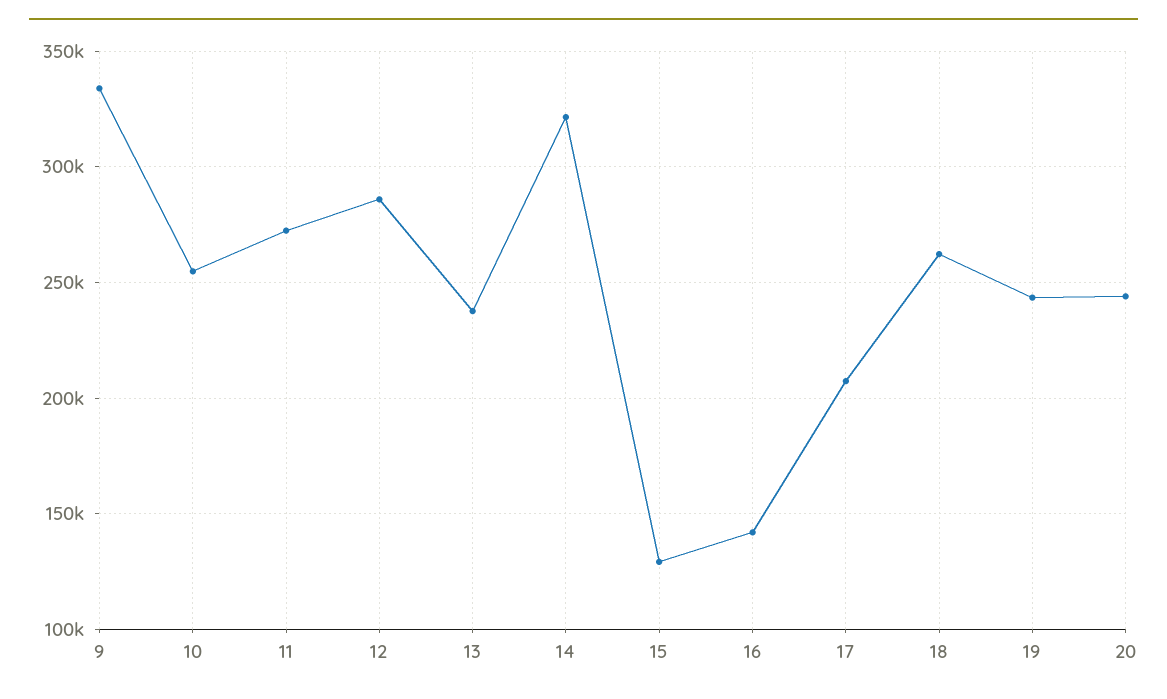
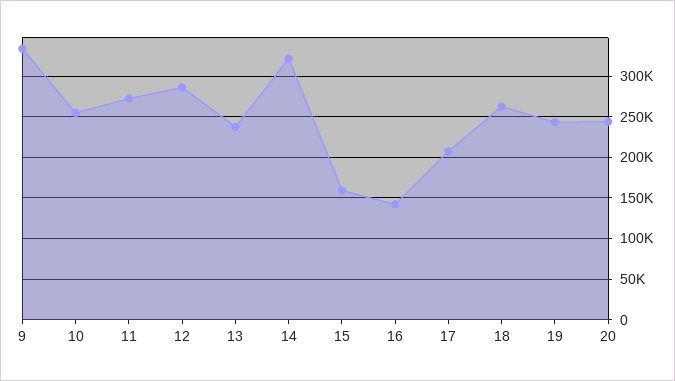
15: 130000 -> 160000

